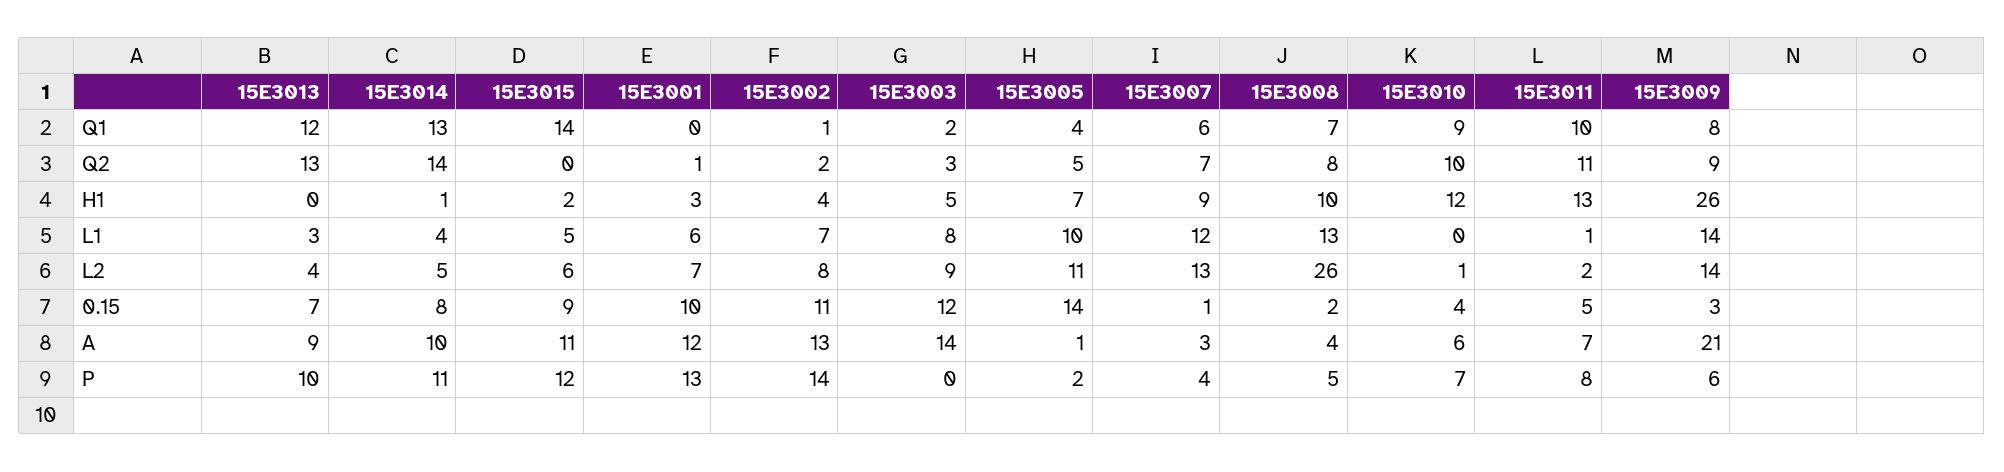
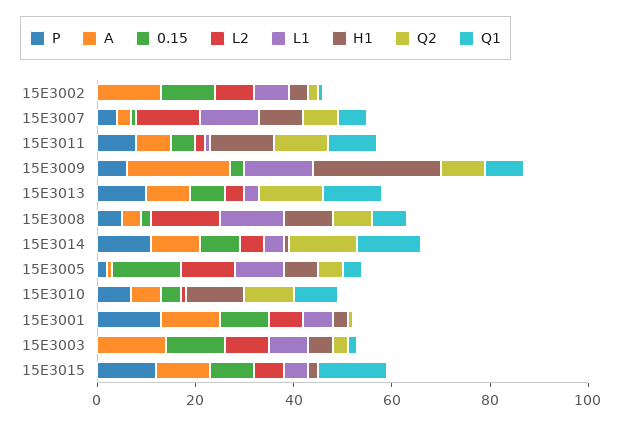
L2, 15E3008: 26 -> 15
L2, 15E3009: 14 -> 0
P, 15E3002: 14 -> 0

